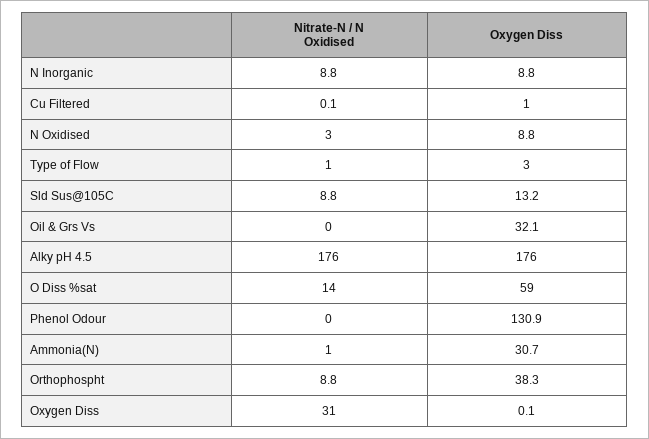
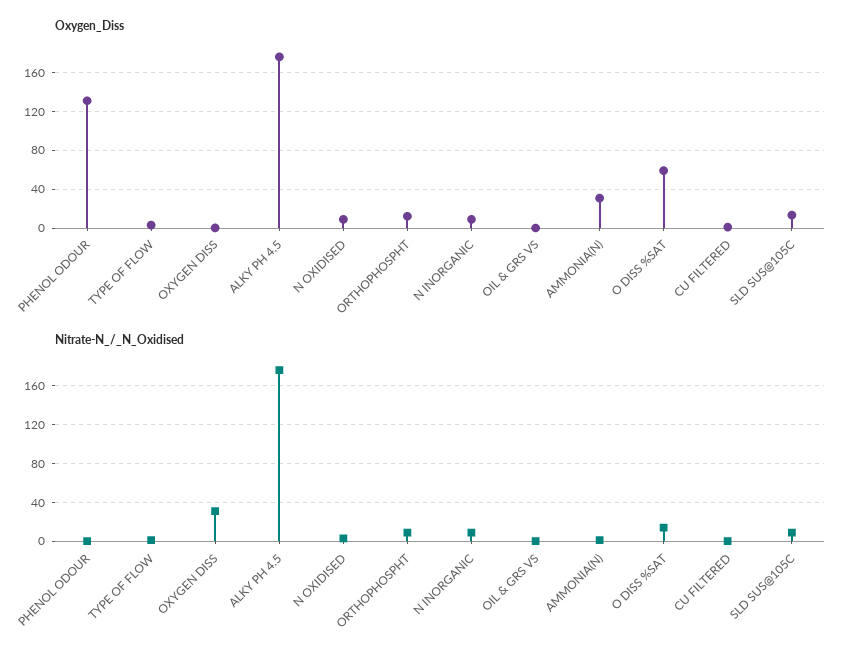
Oxygen Diss, Oil & Grs Vs: 32.1 -> 0
Oxygen Diss, Orthophospht: 38.3 -> 10

